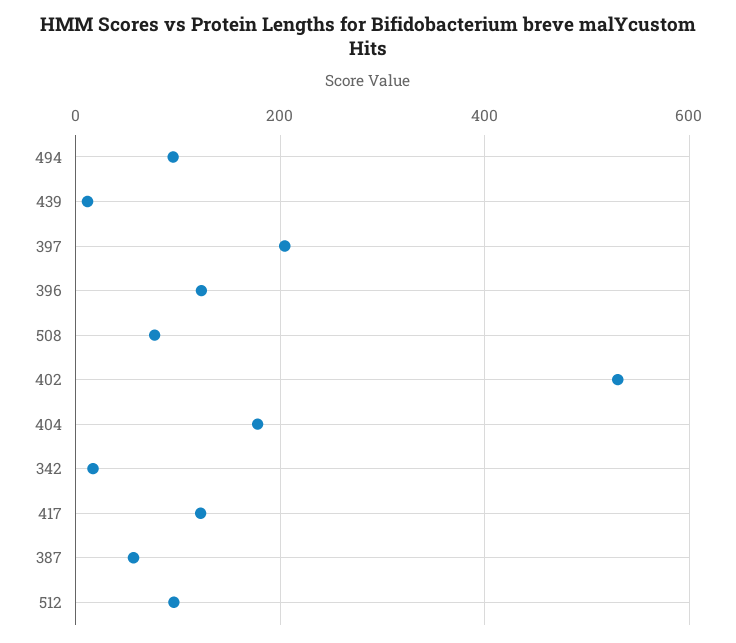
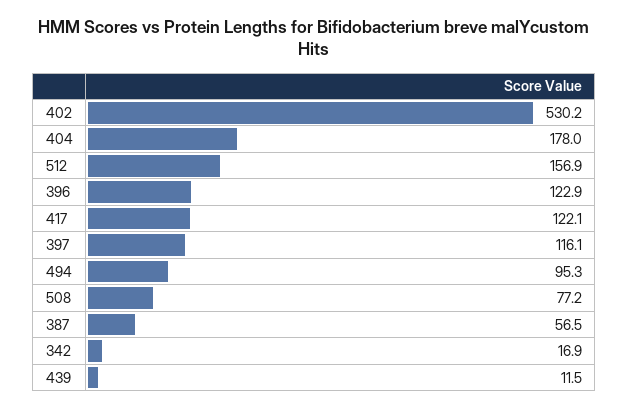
397: 200 -> 116.1
512: 100 -> 156.9

